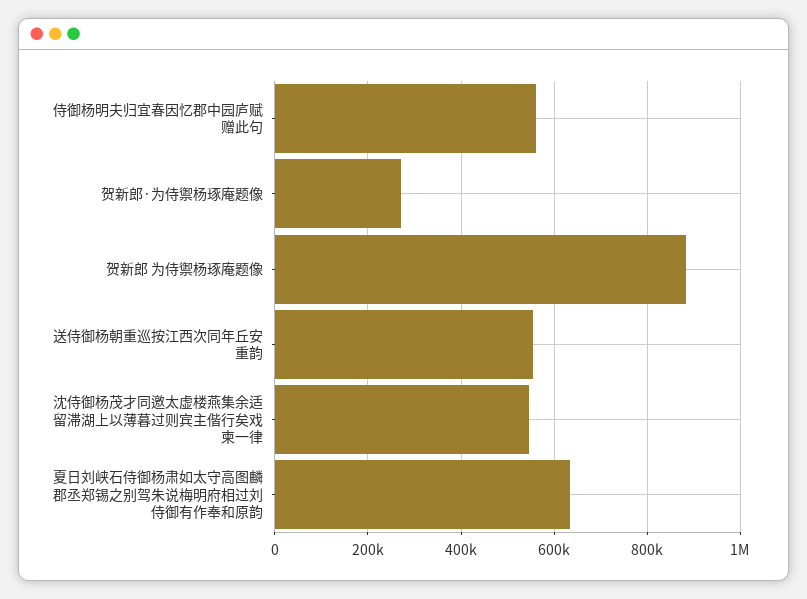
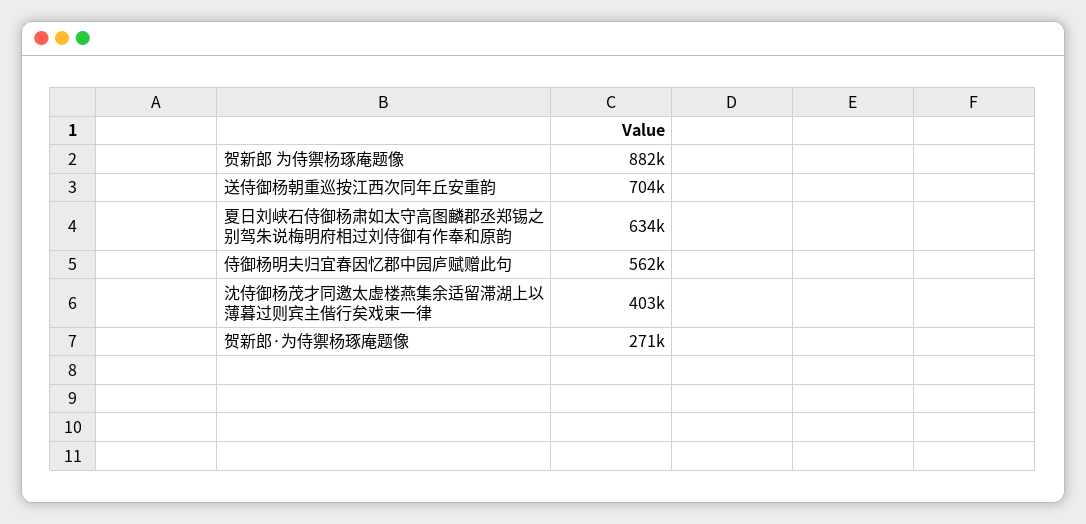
送侍御杨朝重巡按江西次同年丘安重韵: 560000 -> 704000
沈侍御杨茂才同邀太虚楼燕集余适留滞湖上以薄暮过则宾主偕行矣戏柬一律: 540000 -> 403000

